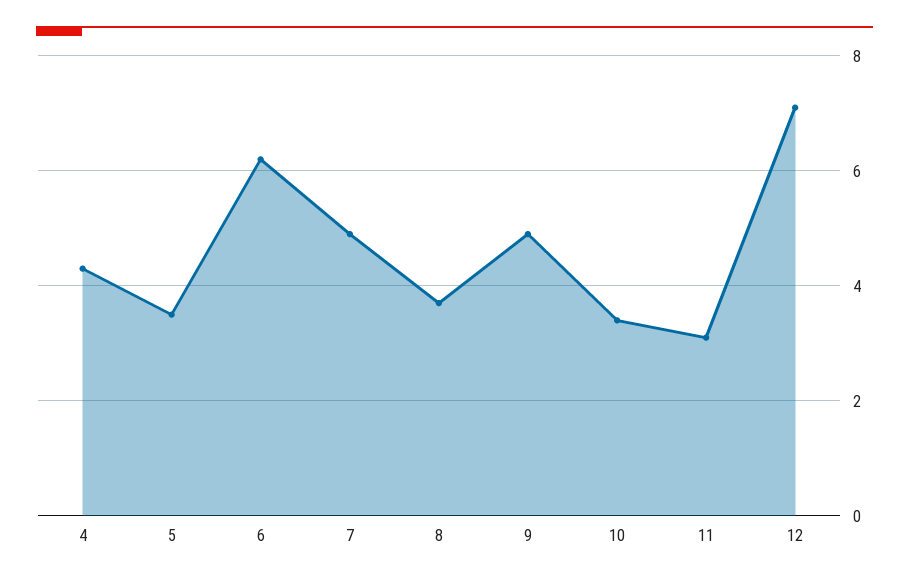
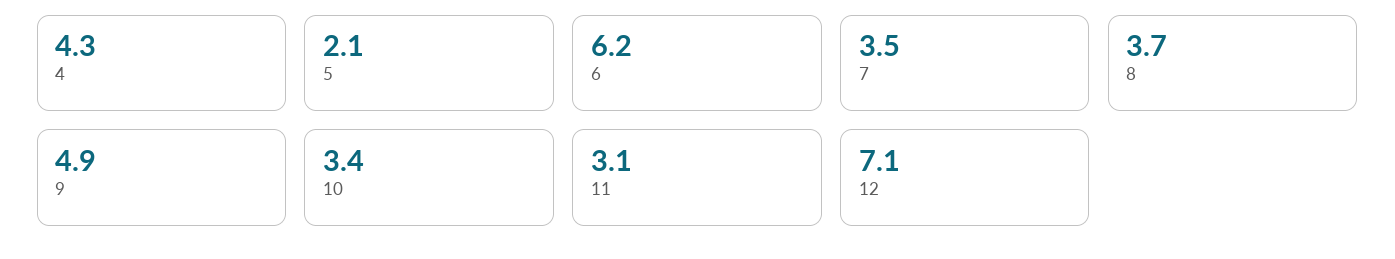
5: 3.5 -> 2.1
7: 5 -> 3.5

